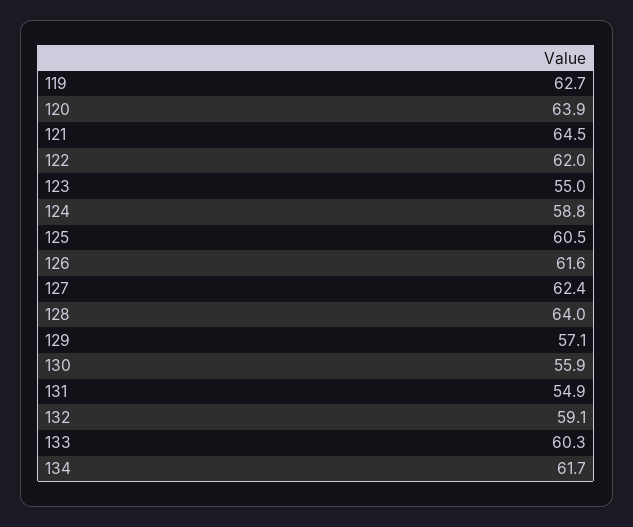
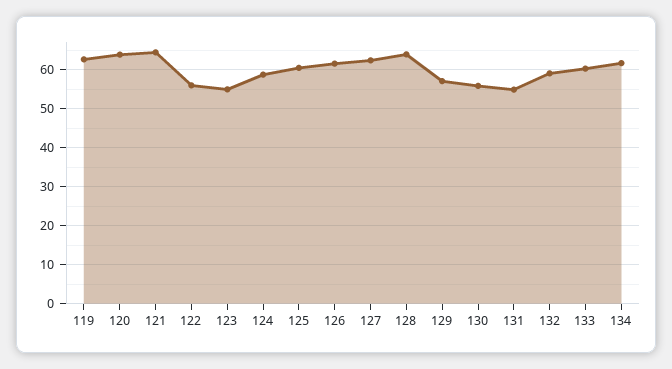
122: 62 -> 56

